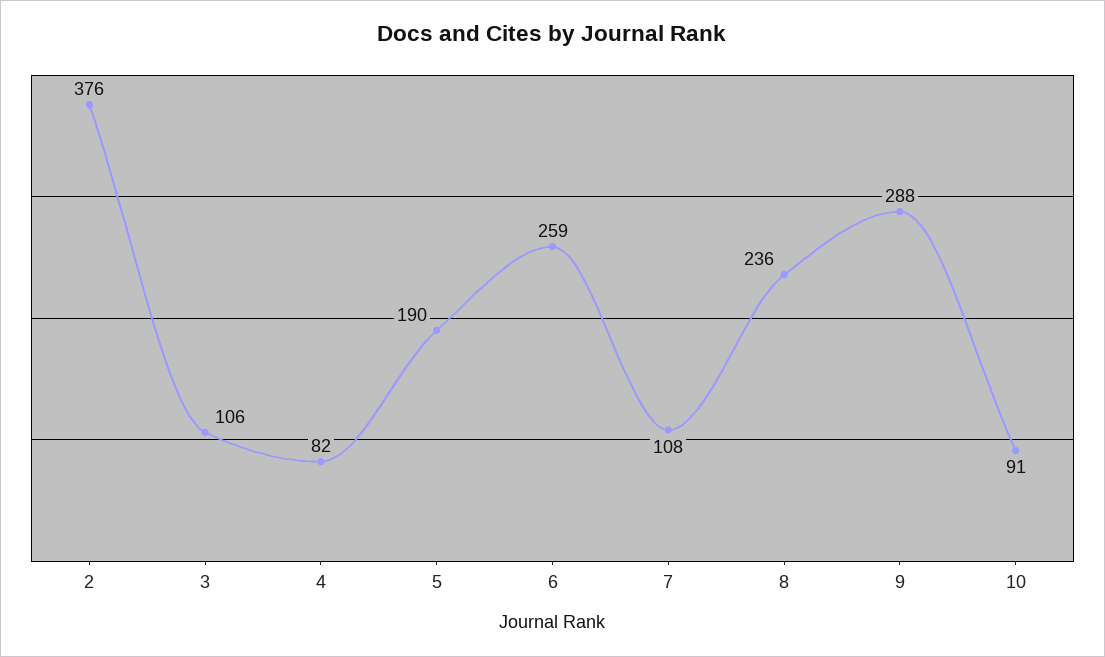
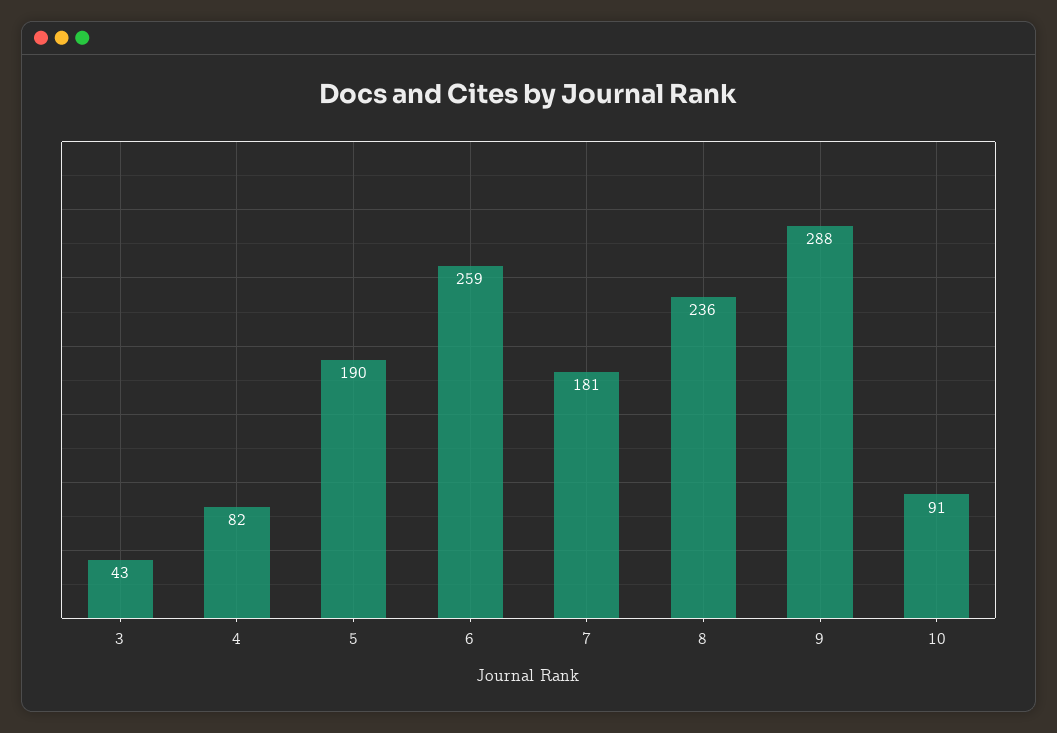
2: 376 -> none
3: 106 -> 43
7: 108 -> 181

